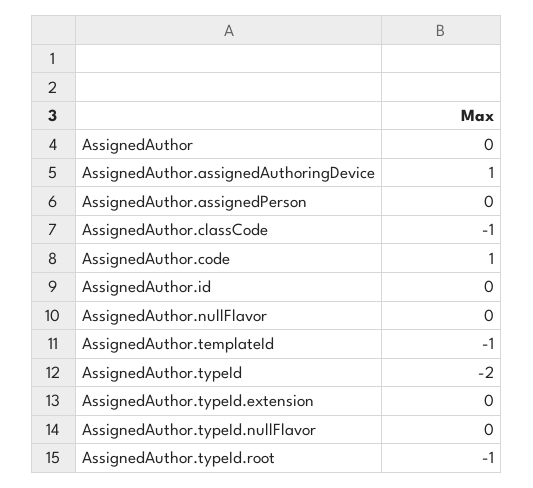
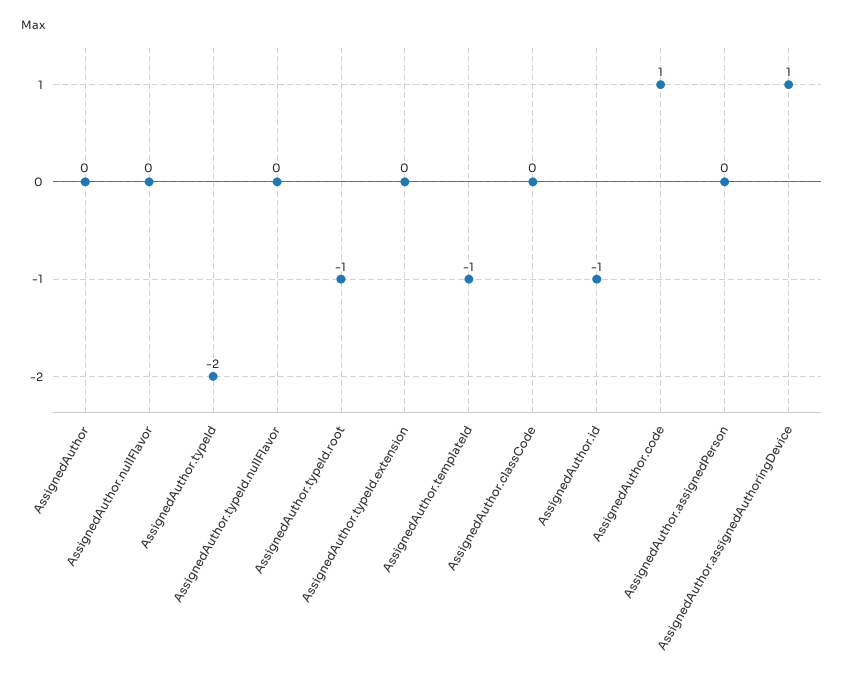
AssignedAuthor.classCode: -1 -> 0
AssignedAuthor.id: 0 -> -1

